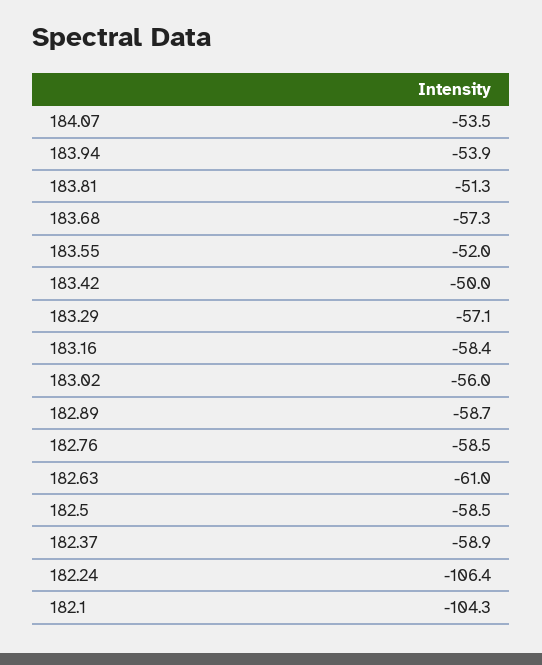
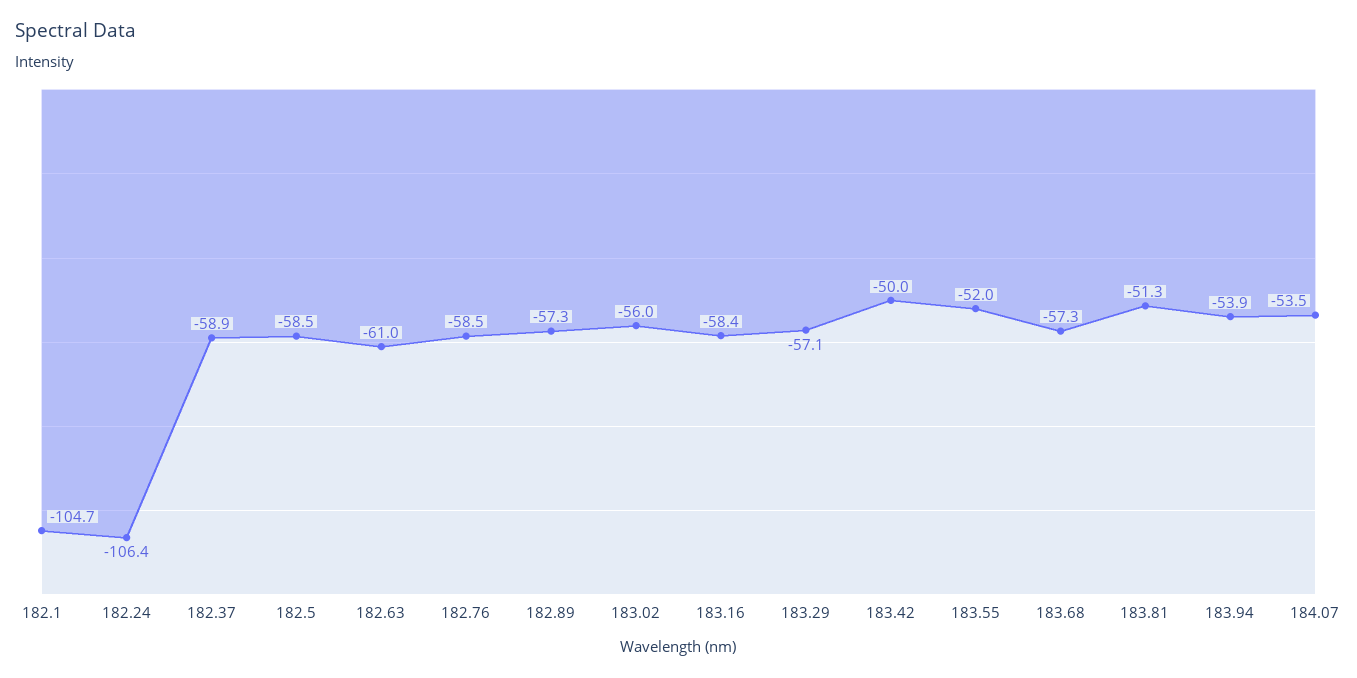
182.89: -58.7 -> -57.3
182.1: -104.3 -> -104.7

